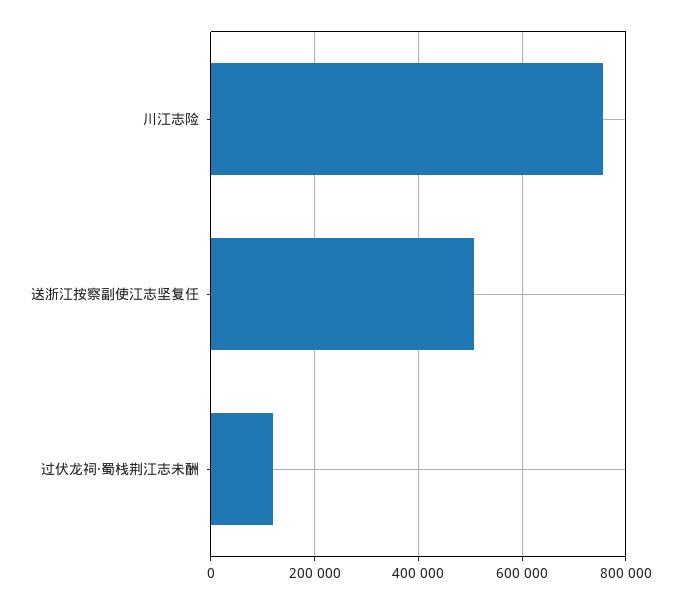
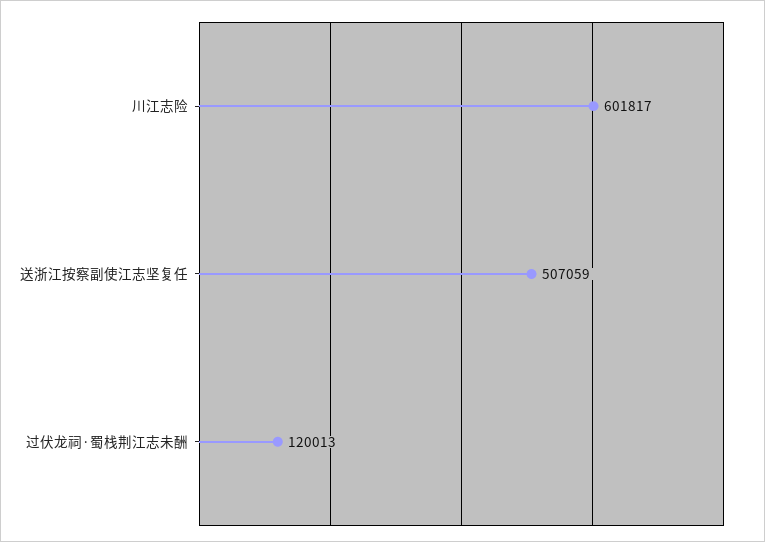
川江志险: 760000 -> 601817

